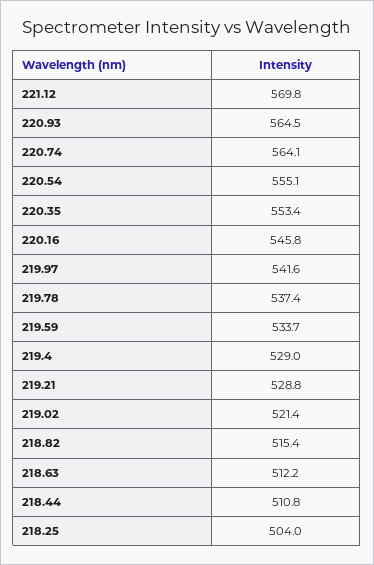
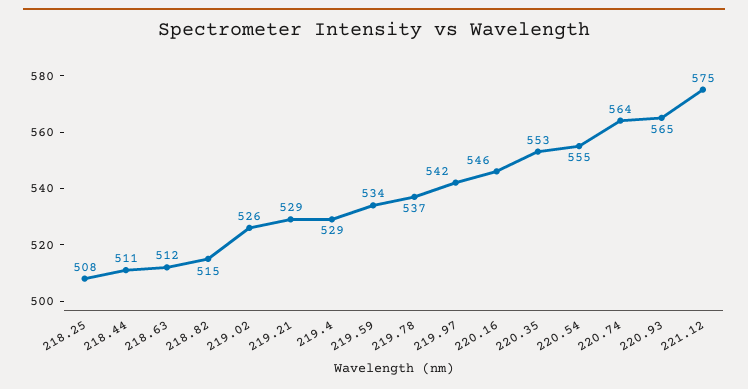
221.12: 569.8 -> 575
219.02: 521.4 -> 526
218.25: 504 -> 508

